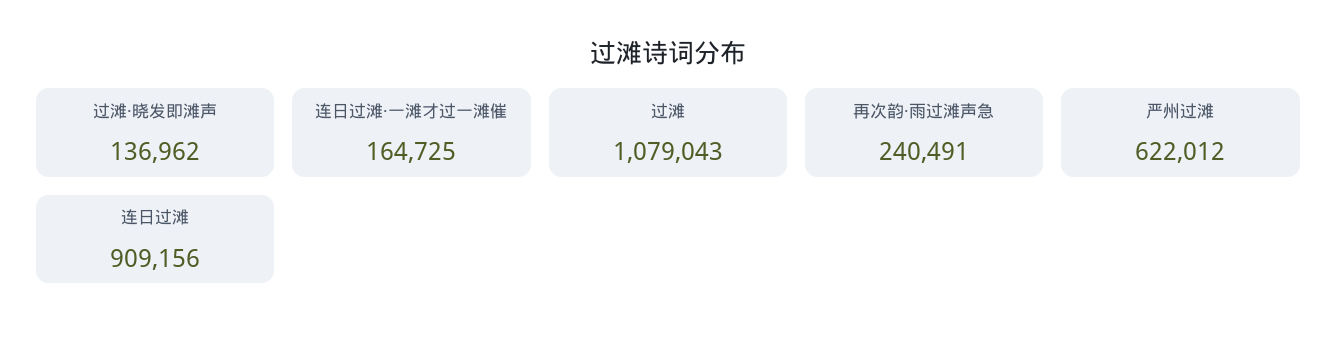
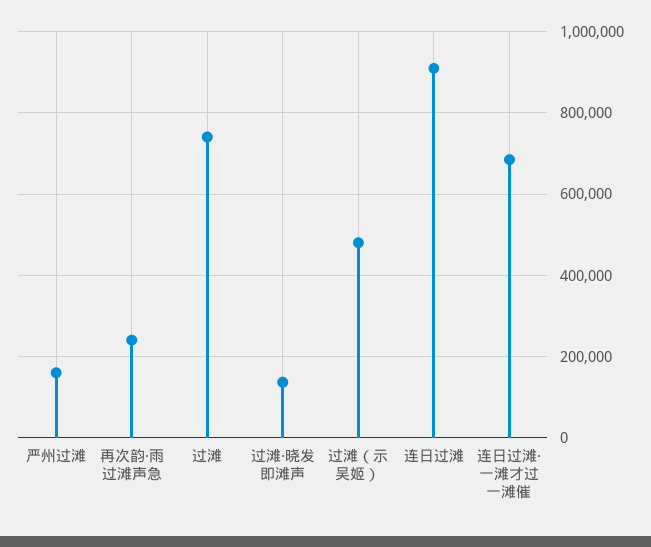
连日过滩·一滩才过一滩催: 164725 -> 680000
过滩: 1079043 -> 740000
严州过滩: 622012 -> 160000
过滩（示吴姬）: none -> 480000

